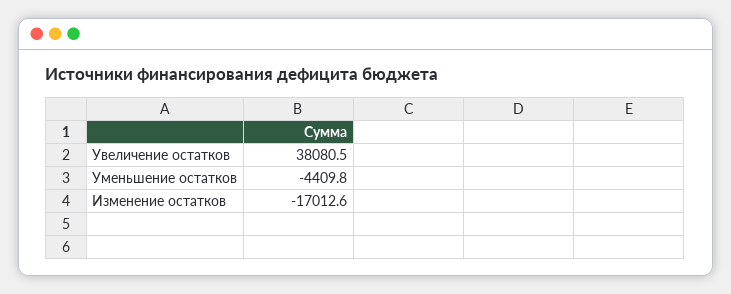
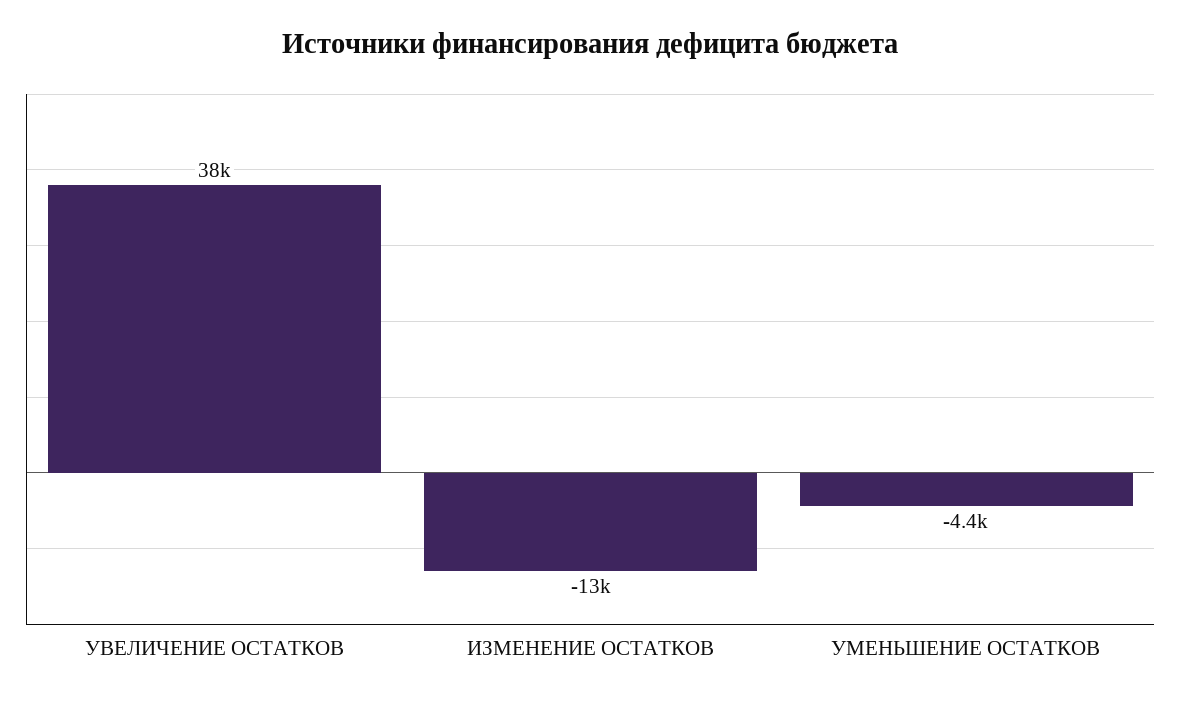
Изменение остатков: -17012.6 -> -13000

